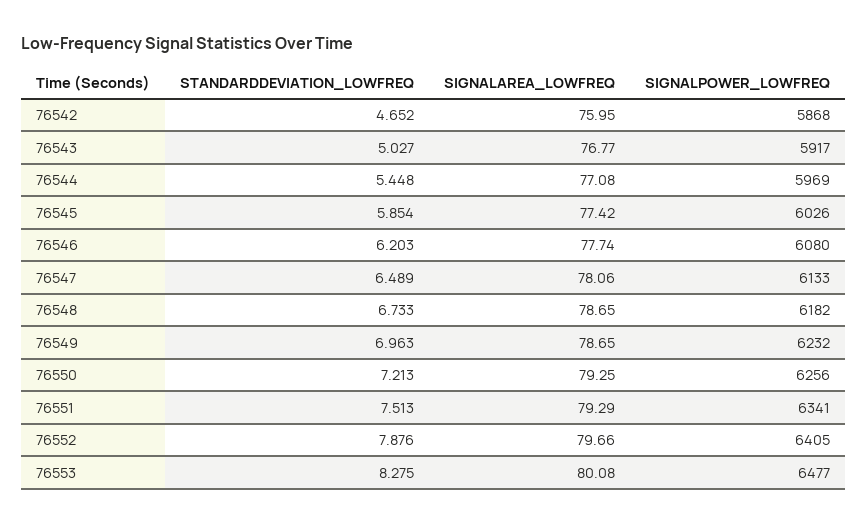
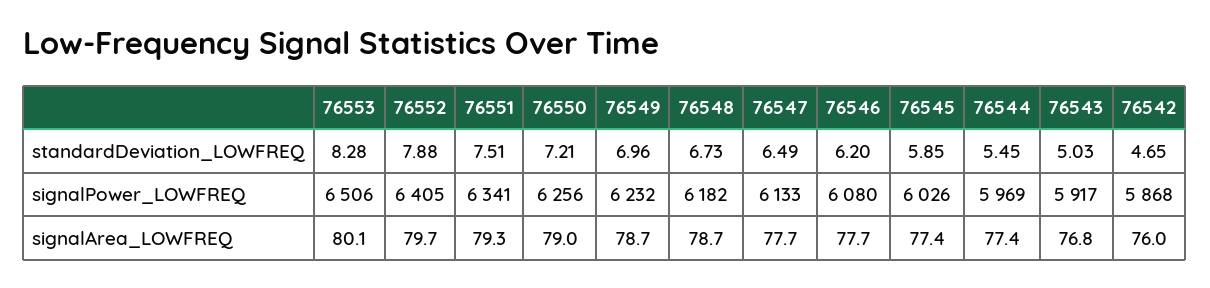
SIGNALAREA_LOWFREQ, 76544: 77.08 -> 77.4
SIGNALAREA_LOWFREQ, 76547: 78.06 -> 77.7
SIGNALAREA_LOWFREQ, 76550: 79.25 -> 79
SIGNALPOWER_LOWFREQ, 76553: 6477 -> 6506

